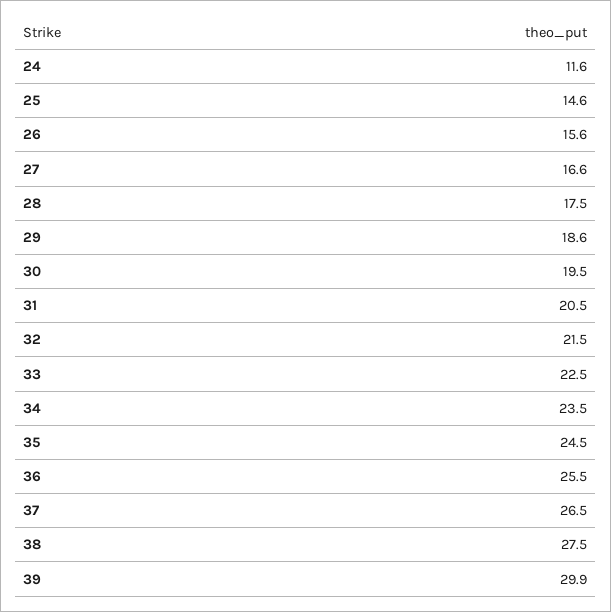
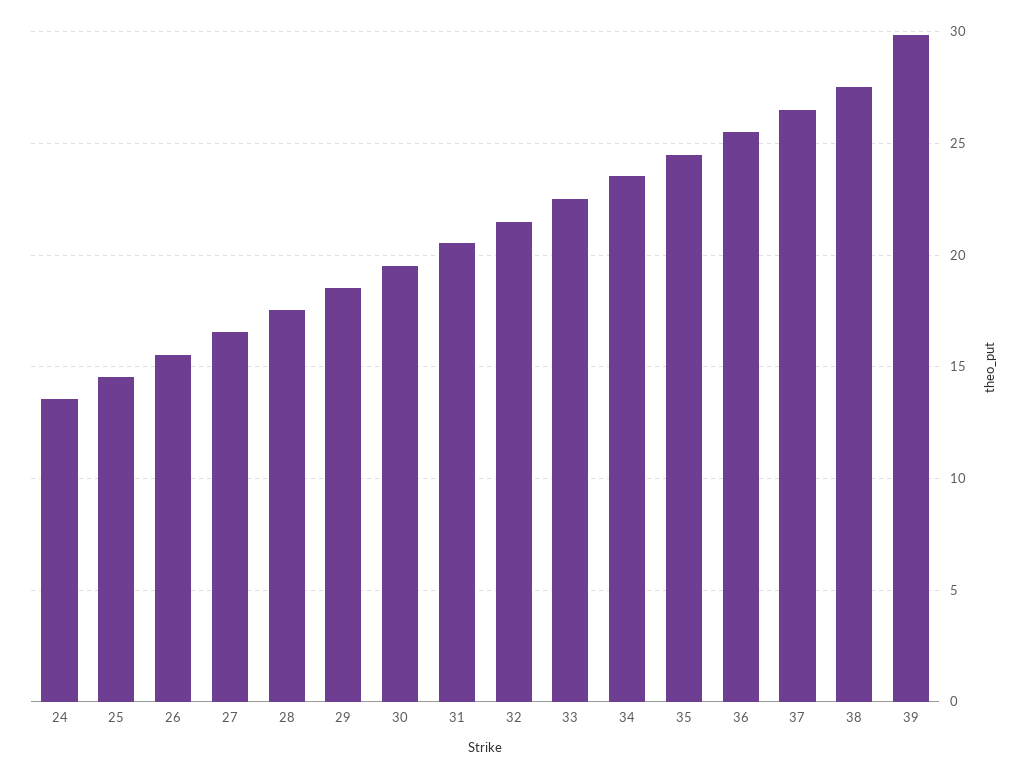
24: 11.6 -> 13.5

